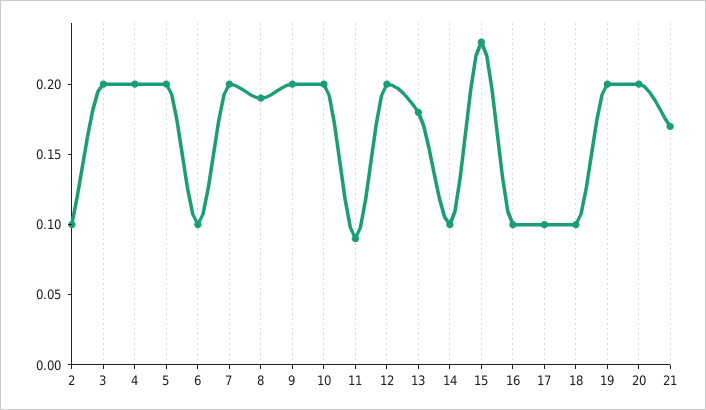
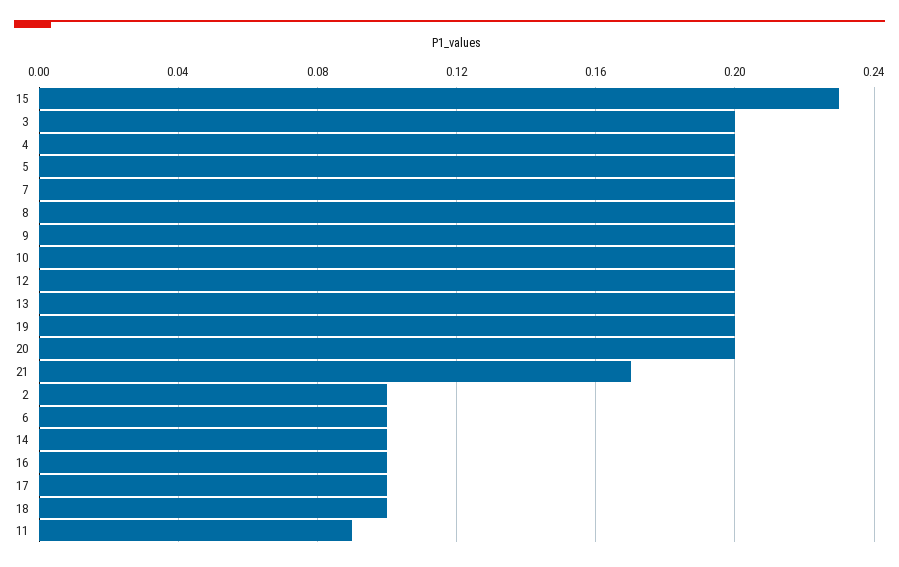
8: 0.19 -> 0.2
13: 0.18 -> 0.2

